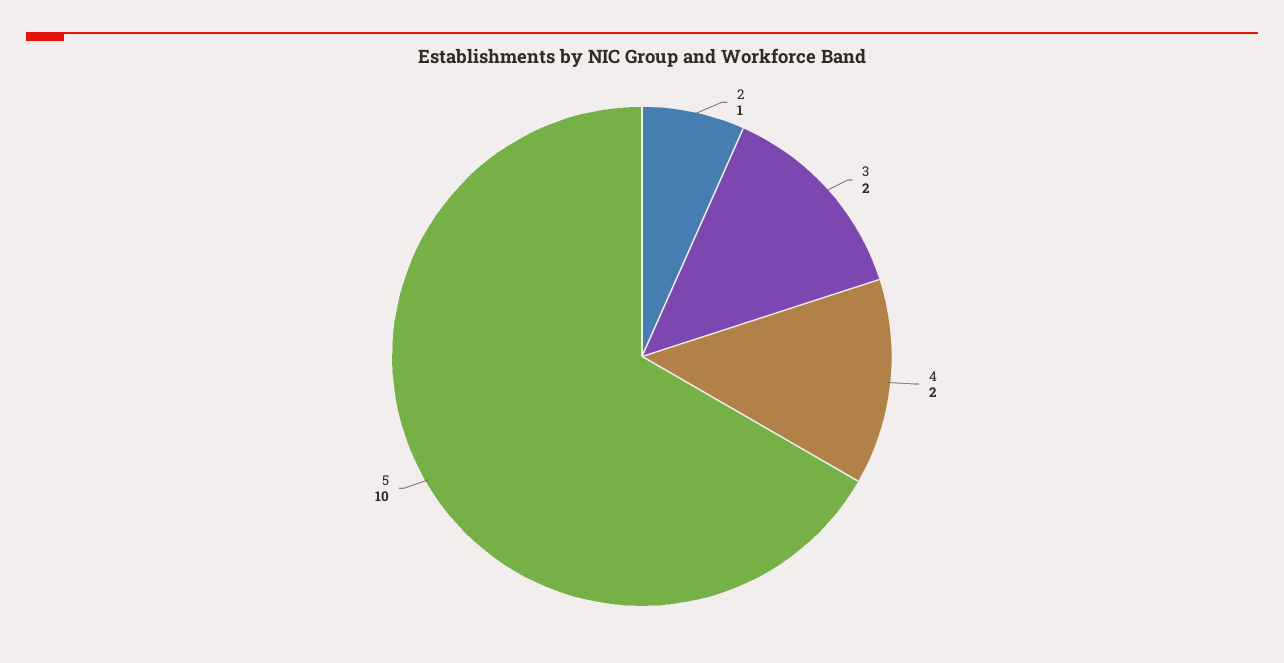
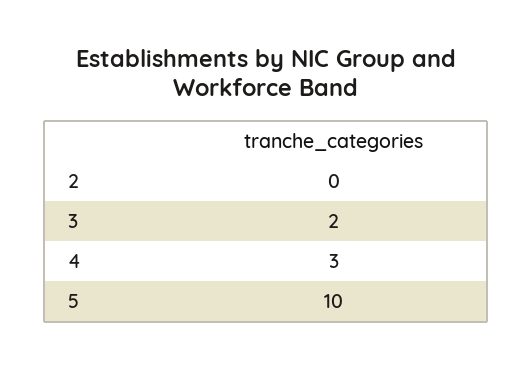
2: 1 -> 0
4: 2 -> 3

